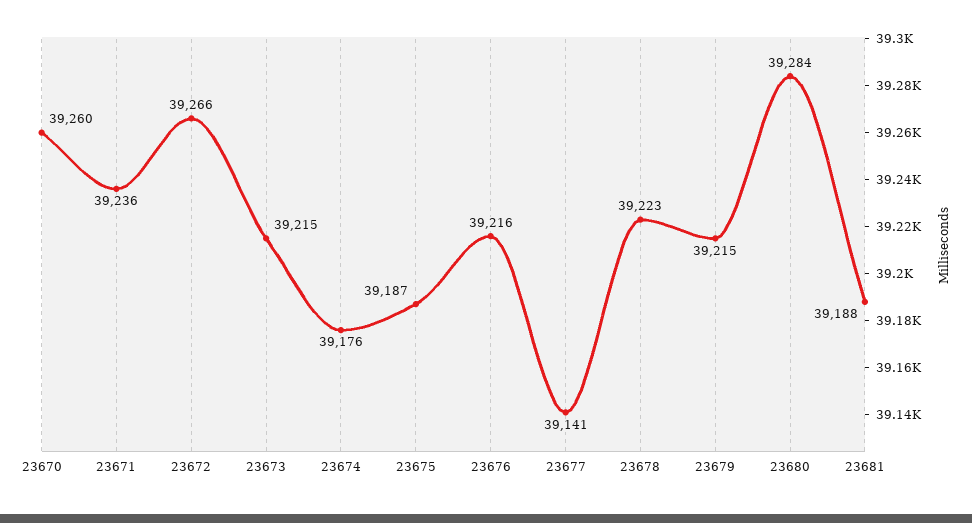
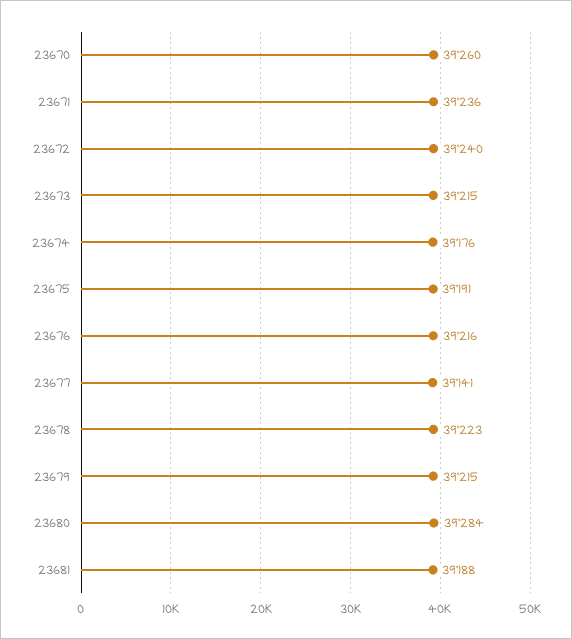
23672: 39266 -> 39240
23675: 39187 -> 39191

